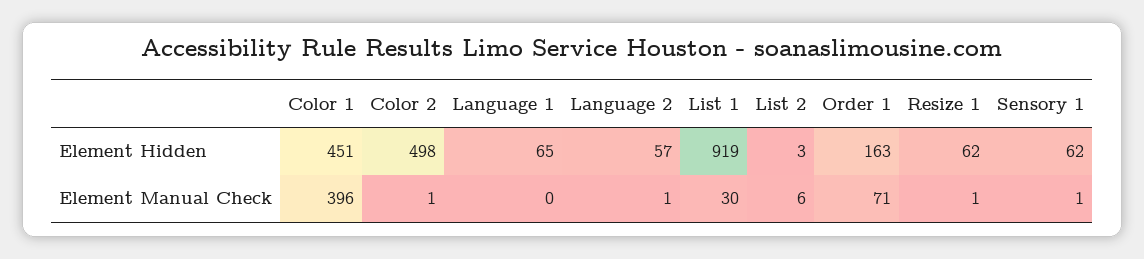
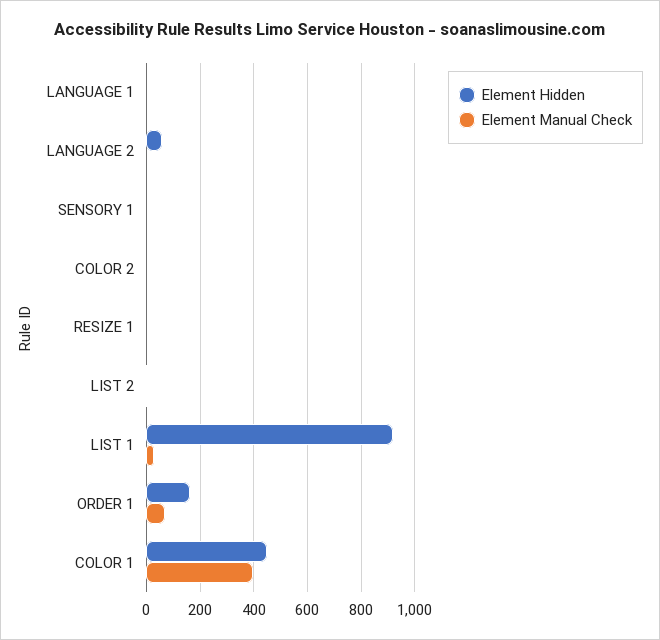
Element Hidden, Color 2: 498 -> 0
Element Hidden, Language 1: 65 -> 0
Element Hidden, Resize 1: 62 -> 0
Element Hidden, Sensory 1: 62 -> 0

